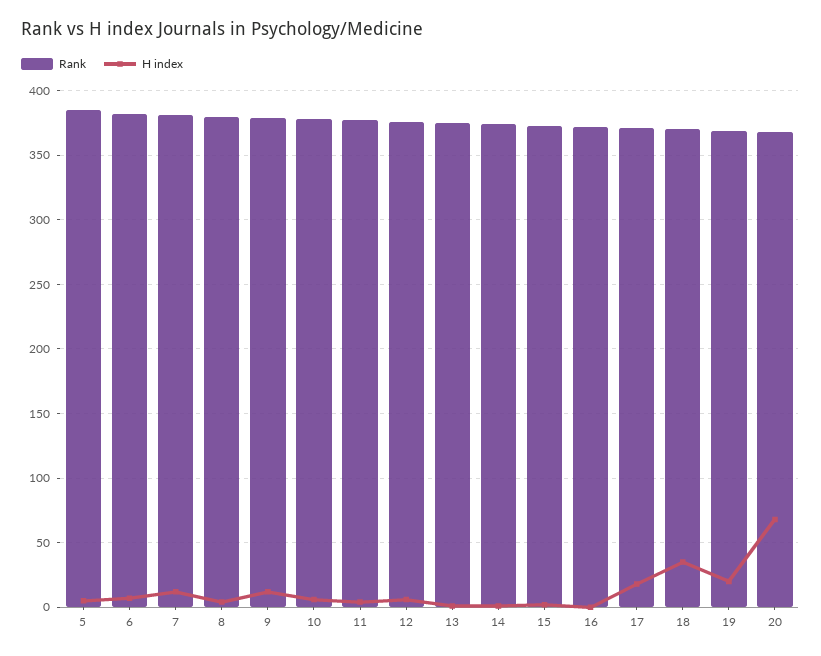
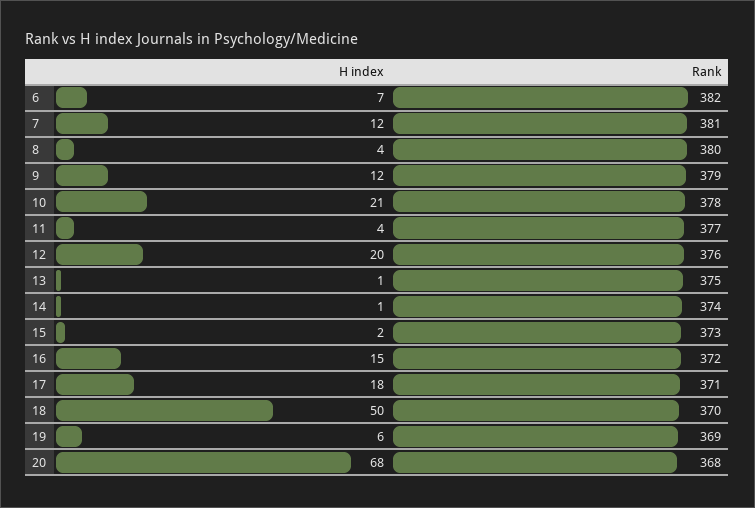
Rank, 5: 385 -> none
H index, 5: 5 -> none
H index, 10: 5 -> 21
H index, 12: 5 -> 20
H index, 16: 0 -> 15
H index, 18: 35 -> 50
H index, 19: 20 -> 6

